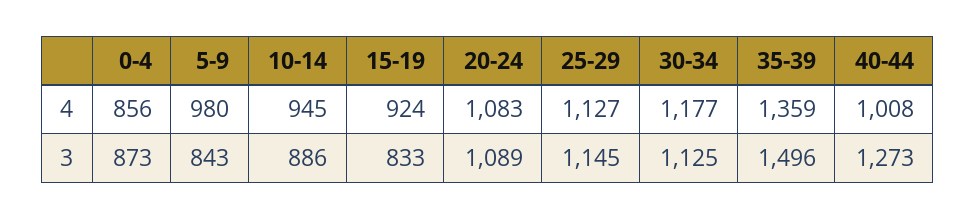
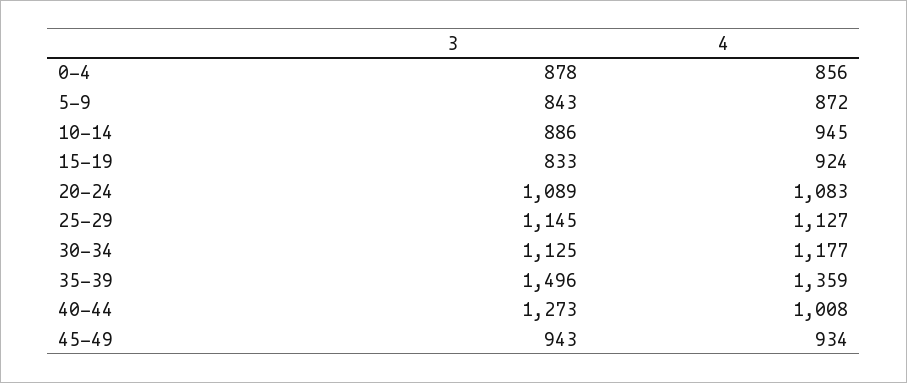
5-9, 4: 980 -> 872
0-4, 3: 873 -> 878
45-49, 3: none -> 943
45-49, 4: none -> 934

